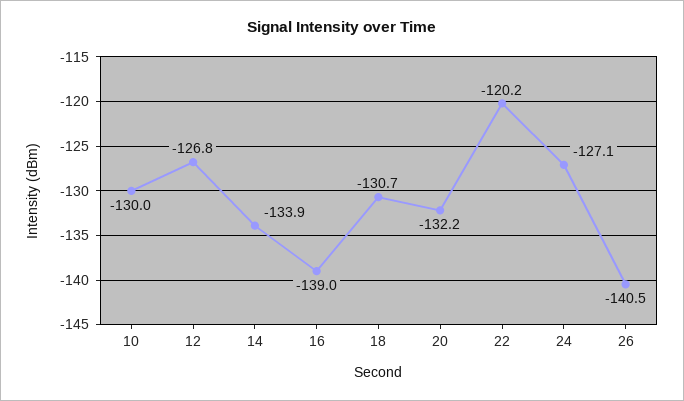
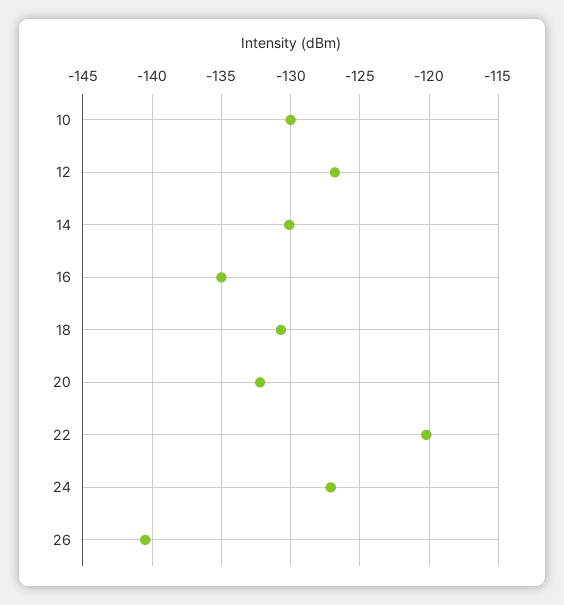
14: -133.9 -> -130
16: -139 -> -135

